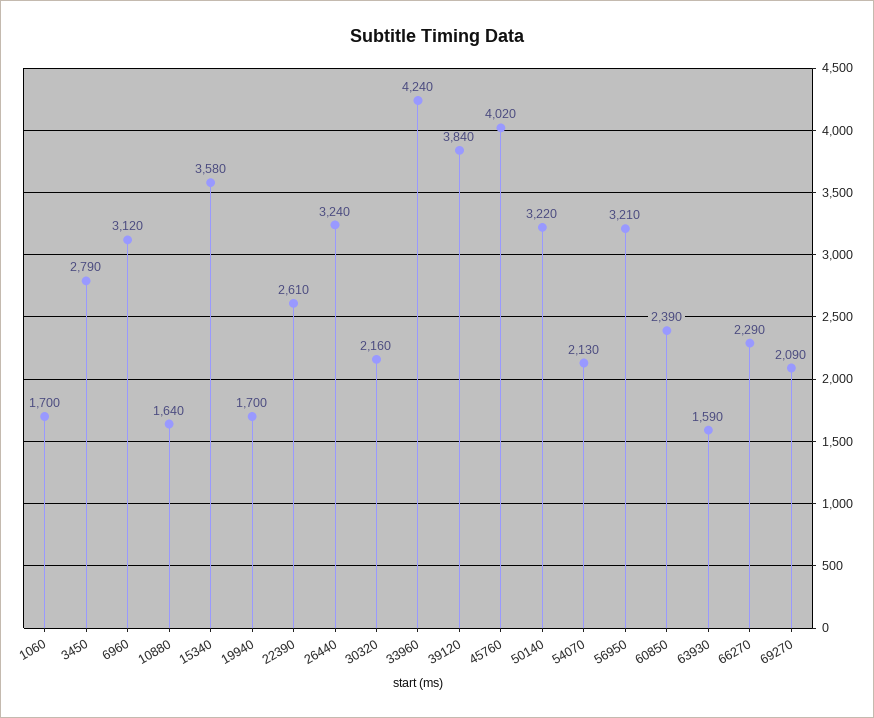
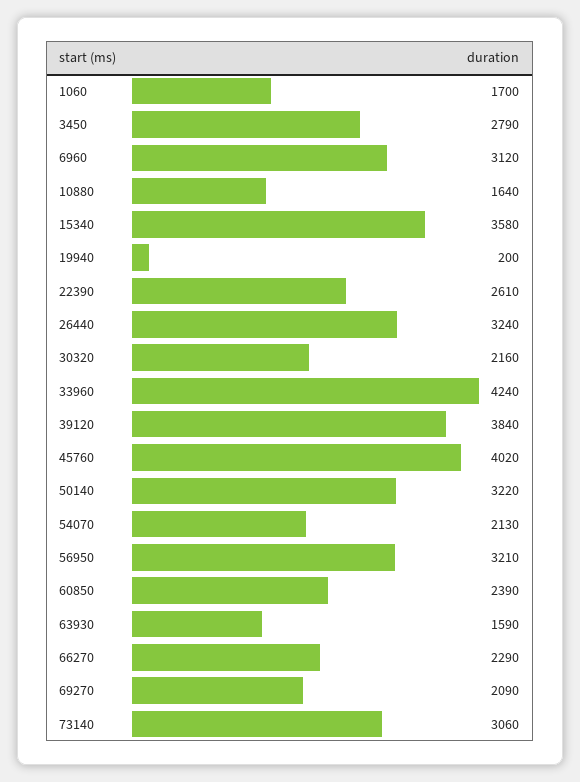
19940: 1700 -> 200
73140: none -> 3060

